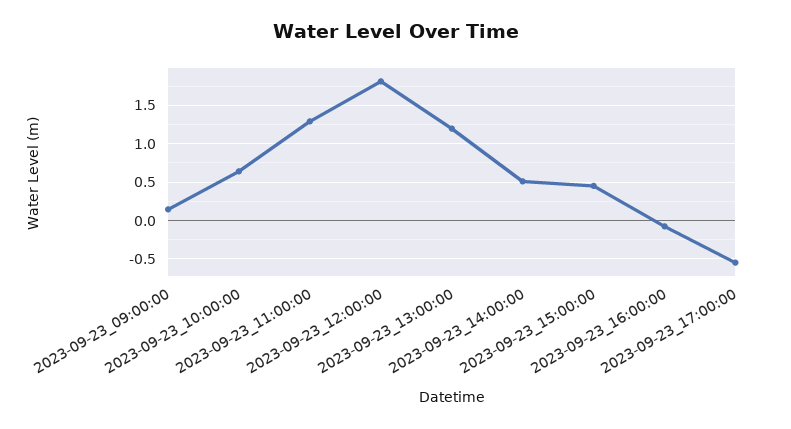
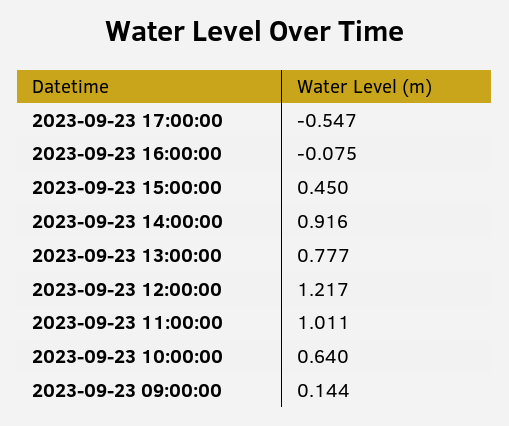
2023-09-23_11:00:00: 1.3 -> 1.011
2023-09-23_12:00:00: 1.8 -> 1.217
2023-09-23_13:00:00: 1.2 -> 0.777
2023-09-23_14:00:00: 0.5 -> 0.916

